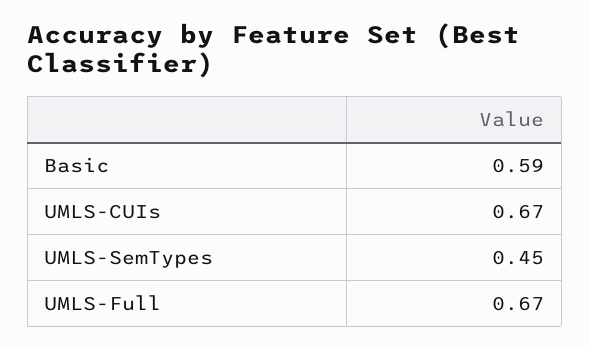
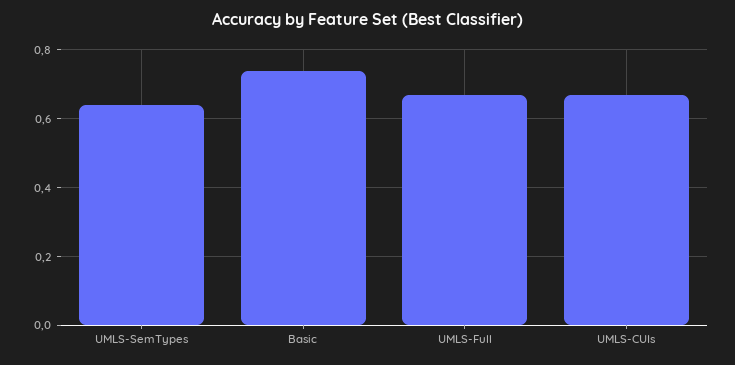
Basic: 0.59 -> 0.75
UMLS-SemTypes: 0.45 -> 0.65

